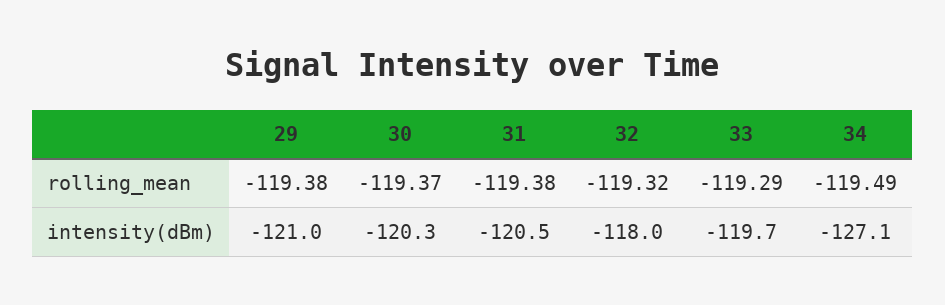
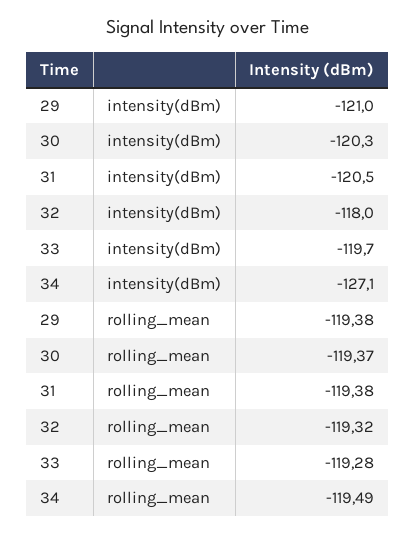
33, rolling_mean: -119.29 -> -119.28

